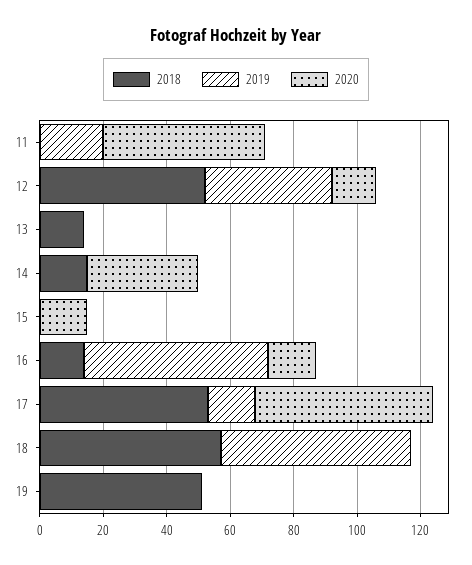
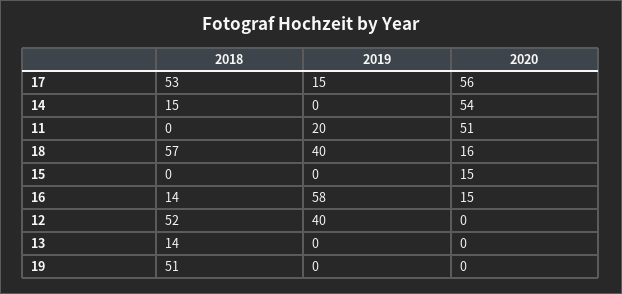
2020, 12: 15 -> 0
2020, 14: 35 -> 54
2019, 18: 60 -> 40
2020, 18: 0 -> 16

